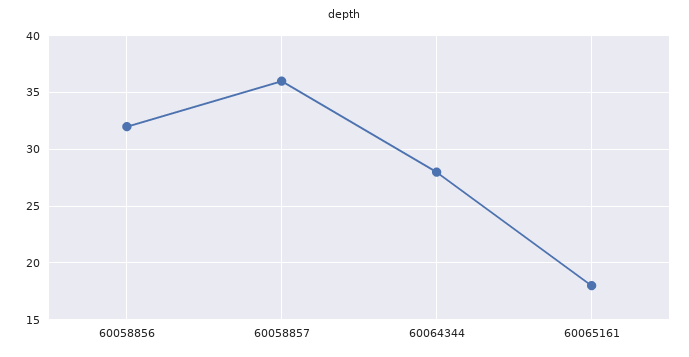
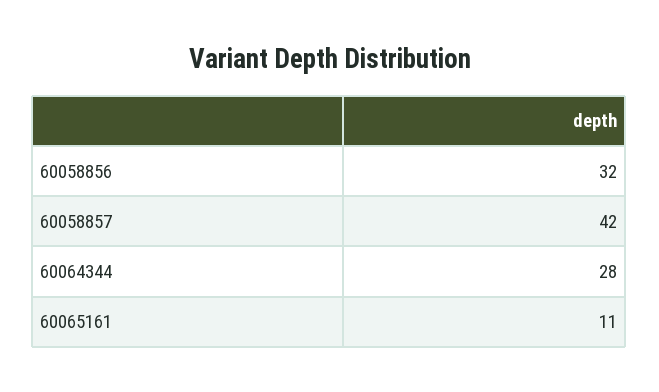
60058857: 36 -> 42
60065161: 18 -> 11

